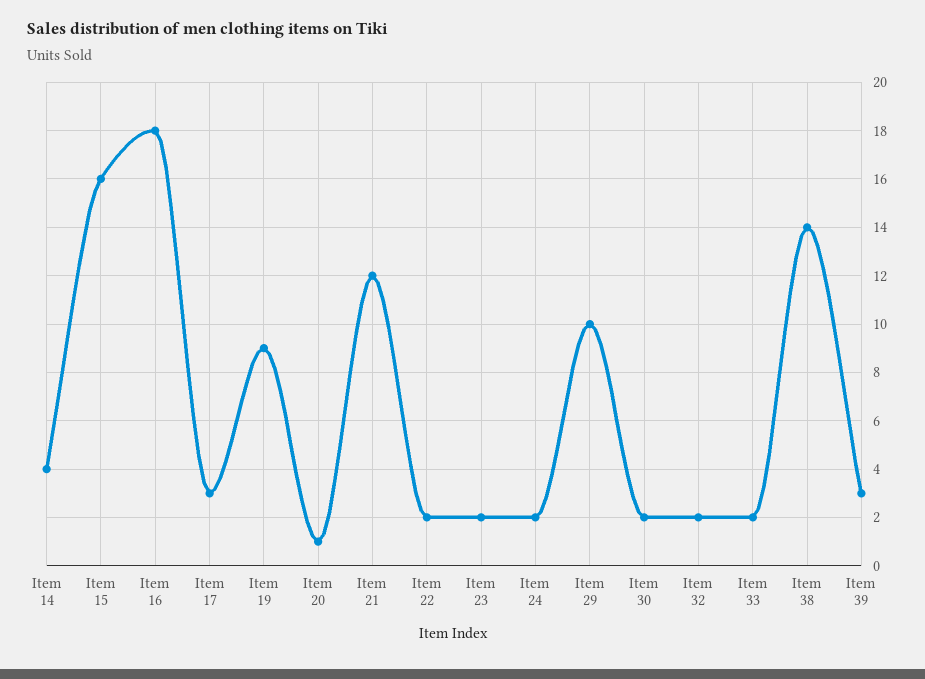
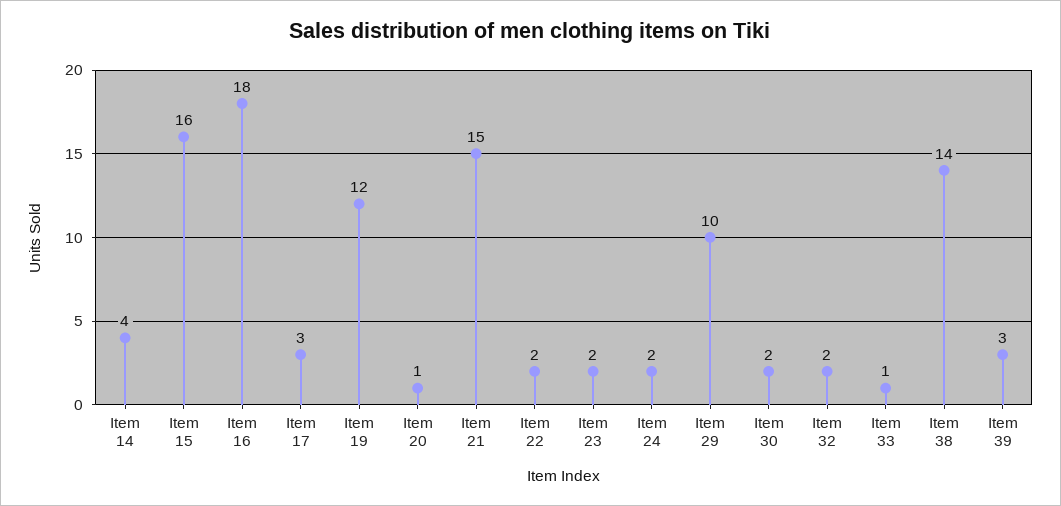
Item 19: 9 -> 12
Item 21: 12 -> 15
Item 33: 2 -> 1

